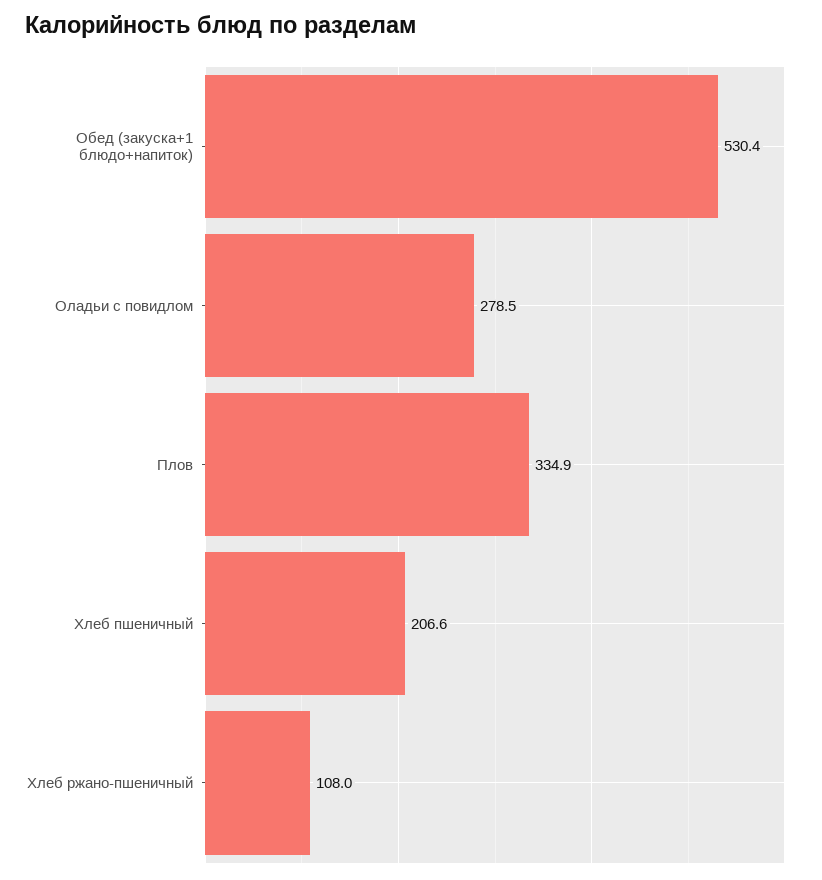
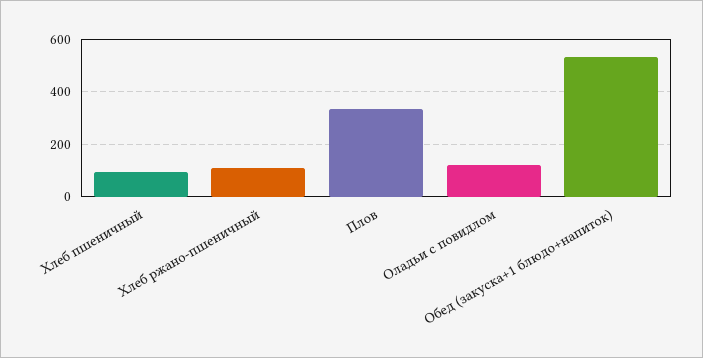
Оладьи с повидлом: 278.5 -> 125
Хлеб пшеничный: 206.6 -> 100

